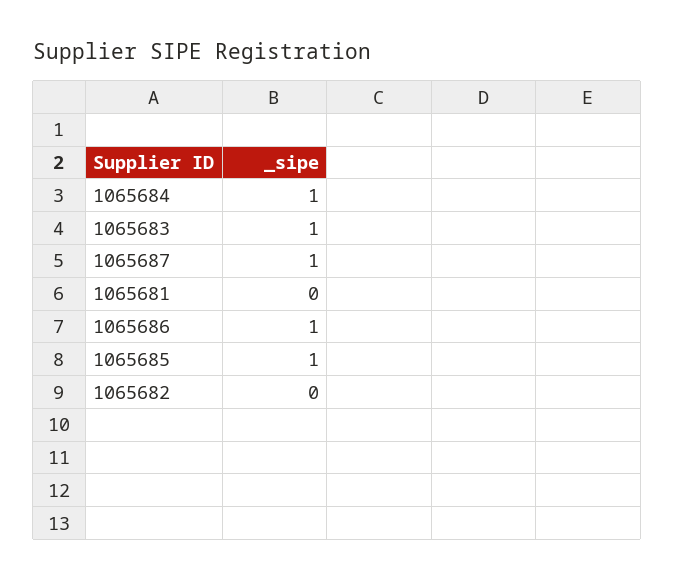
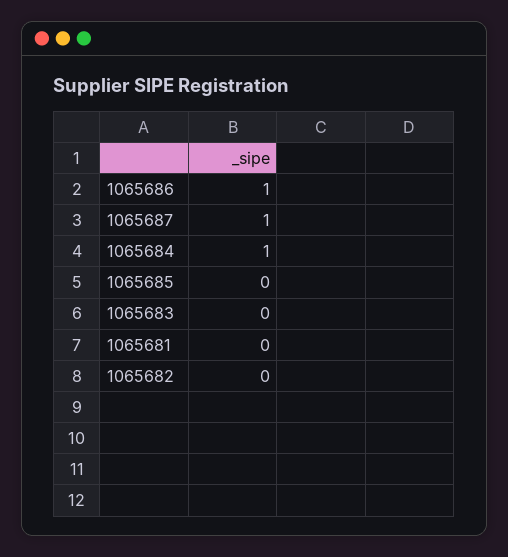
1065683: 1 -> 0
1065685: 1 -> 0

